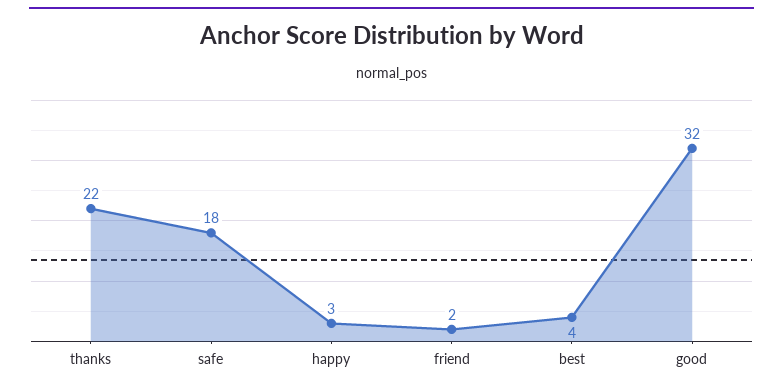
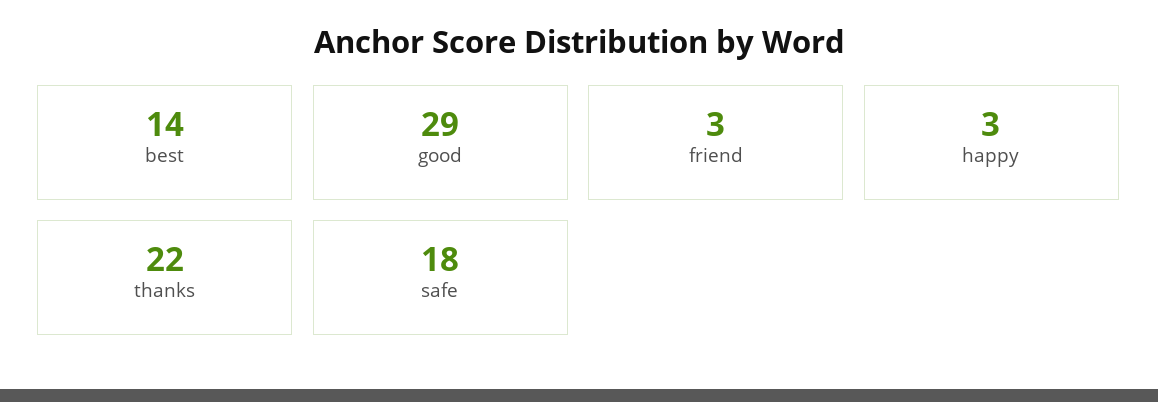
friend: 2 -> 3
best: 4 -> 14
good: 32 -> 29

